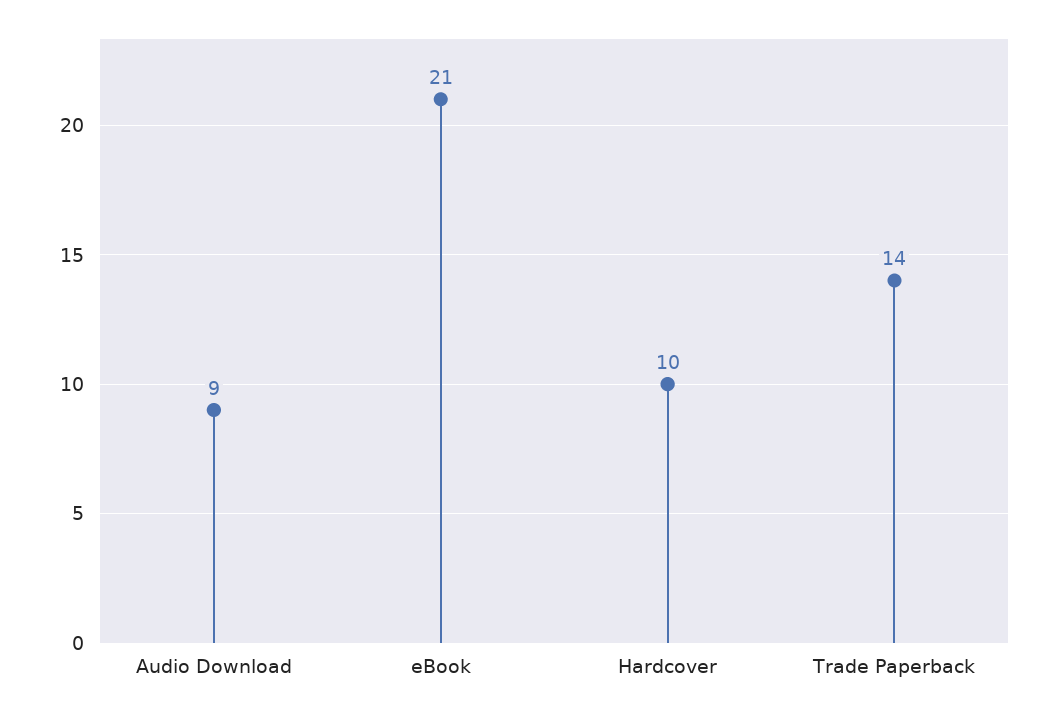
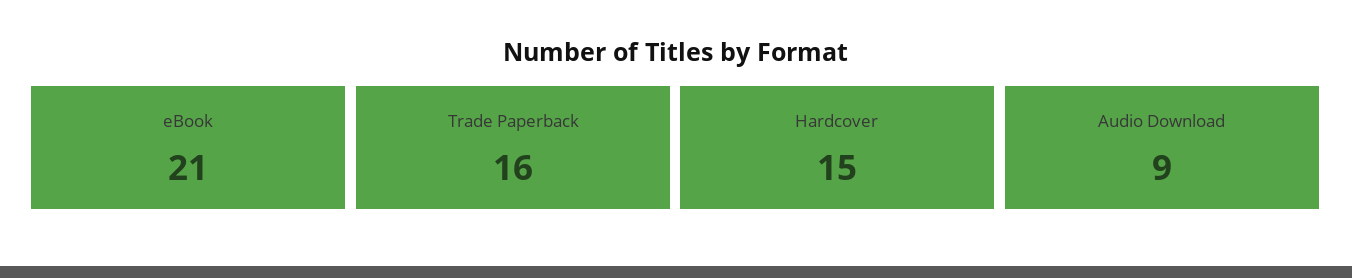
Hardcover: 10 -> 15
Trade Paperback: 14 -> 16

